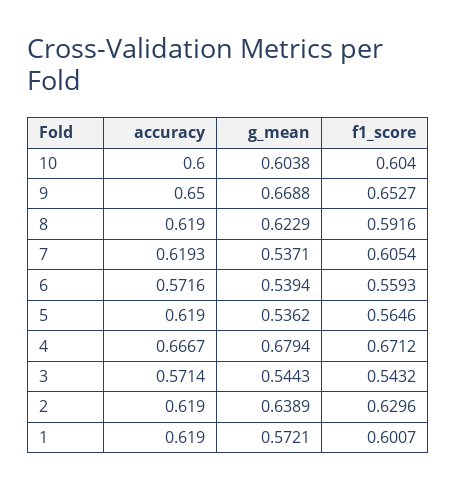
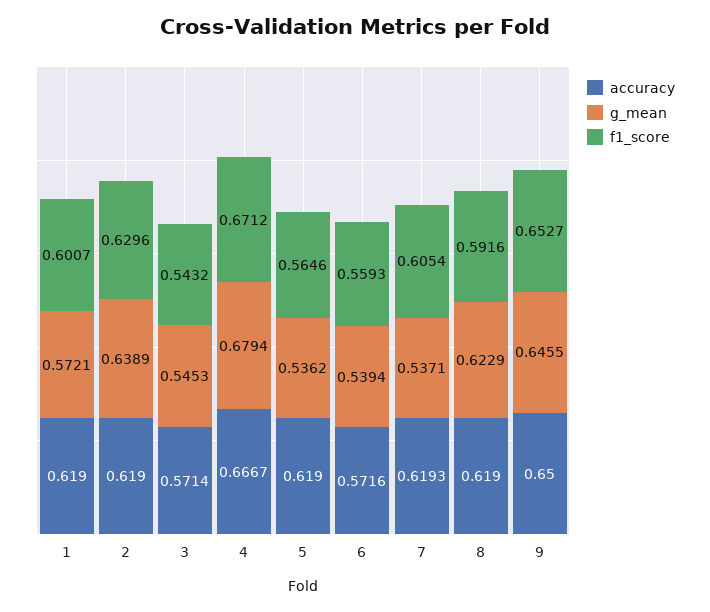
accuracy, 10: 0.6 -> none
g_mean, 10: 0.6038 -> none
f1_score, 10: 0.604 -> none
g_mean, 9: 0.6688 -> 0.6455
g_mean, 3: 0.5443 -> 0.5453

